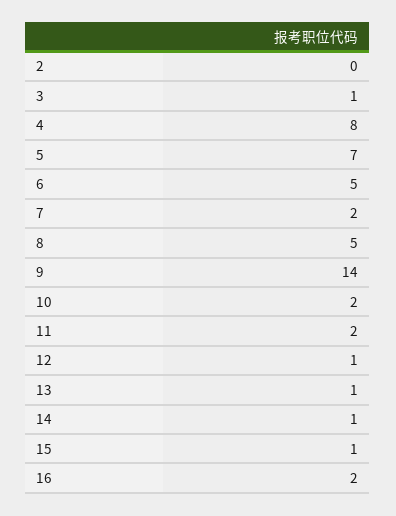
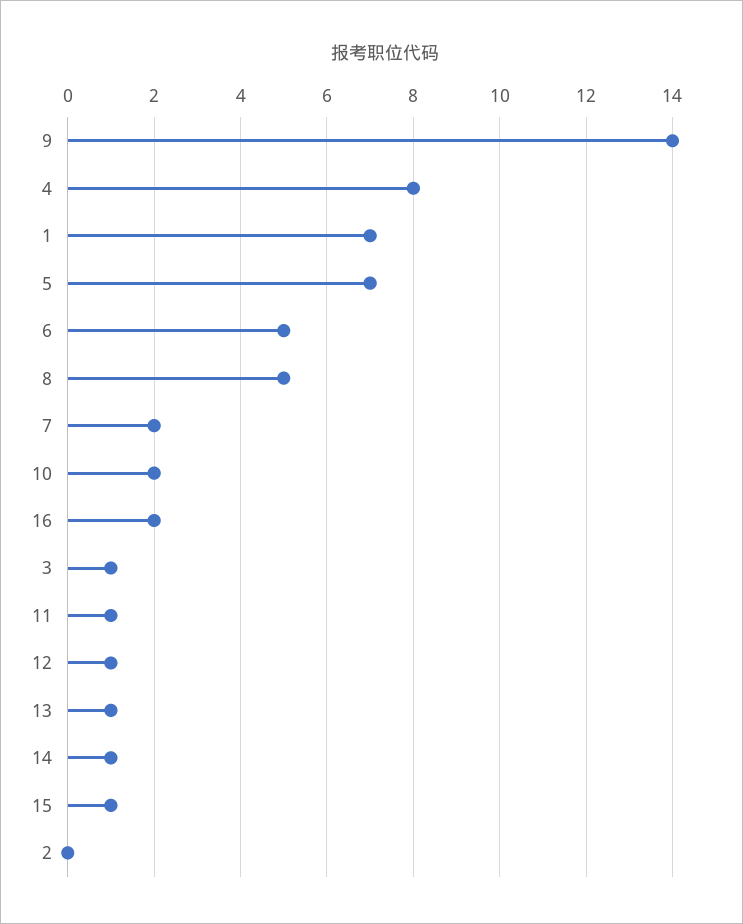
11: 2 -> 1
1: none -> 7

